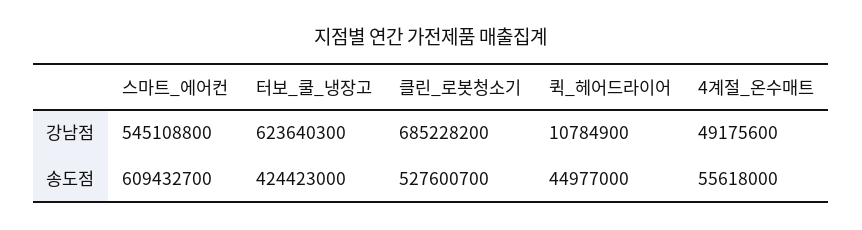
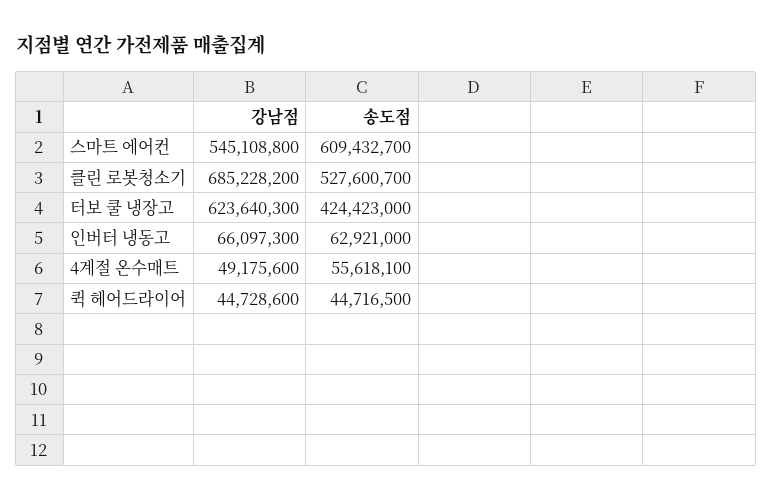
퀵_헤어드라이어, 강남점: 10784900 -> 44728600
퀵_헤어드라이어, 송도점: 44977000 -> 44716500
4계절_온수매트, 송도점: 55618000 -> 55618100
인버터 냉동고, 강남점: none -> 66097300
인버터 냉동고, 송도점: none -> 62921000

